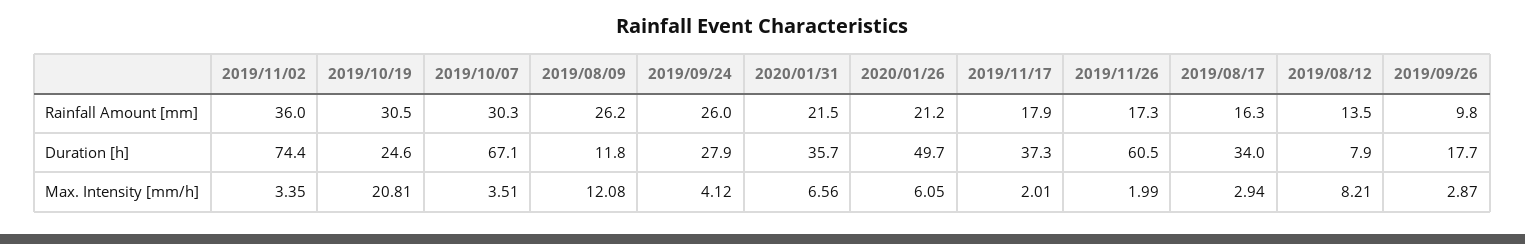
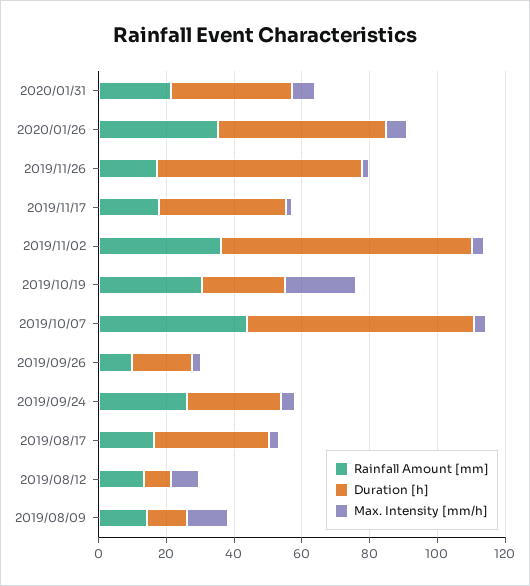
Rainfall Amount [mm], 2019/10/07: 30.3 -> 45
Rainfall Amount [mm], 2019/08/09: 26.2 -> 15
Rainfall Amount [mm], 2020/01/26: 21.2 -> 35

